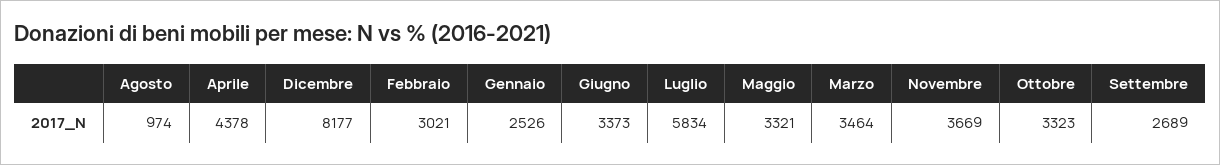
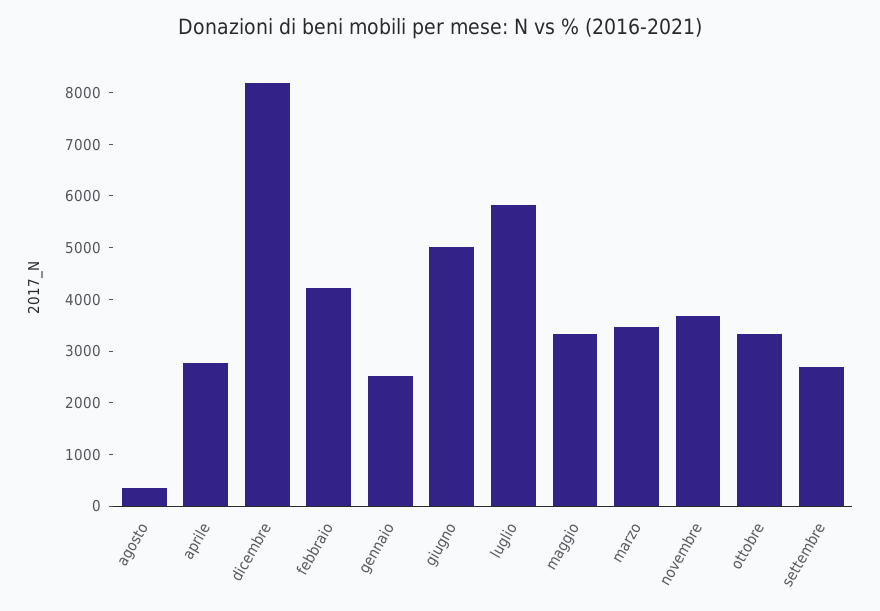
Agosto: 974 -> 400
Aprile: 4378 -> 2800
Febbraio: 3021 -> 4200
Giugno: 3373 -> 5000

